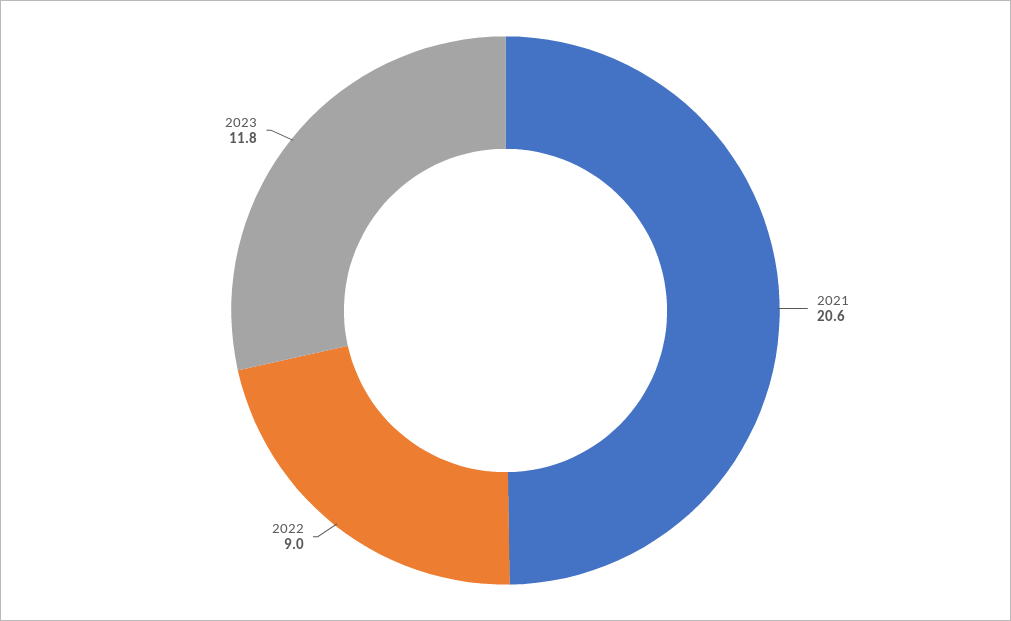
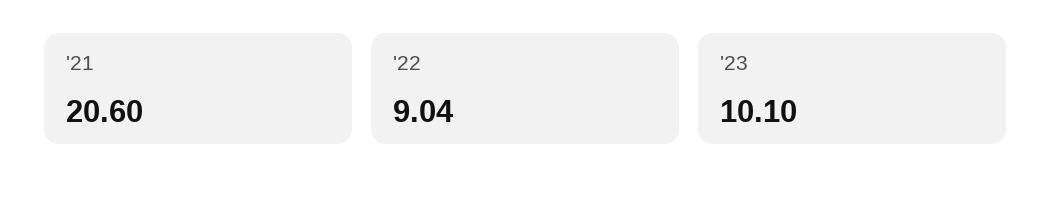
2023: 11.8 -> 10.1

